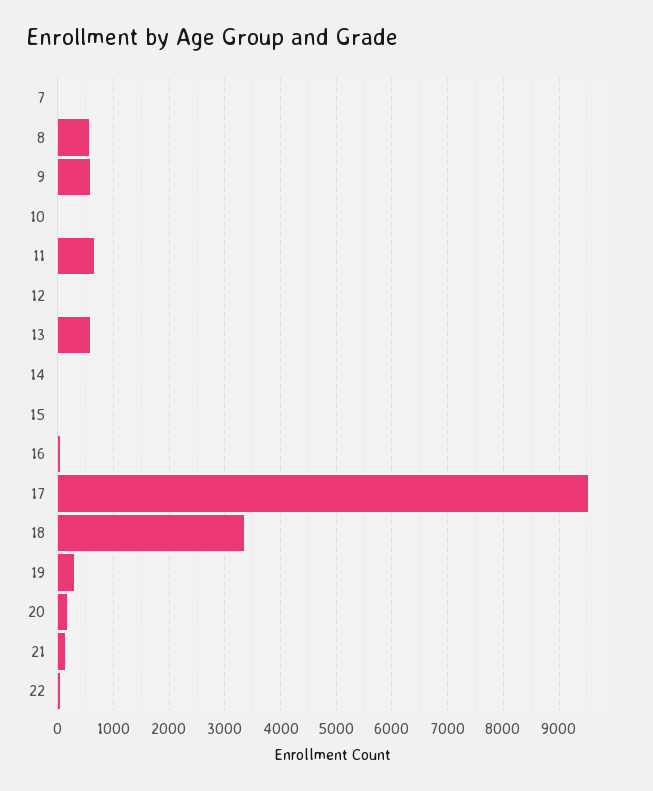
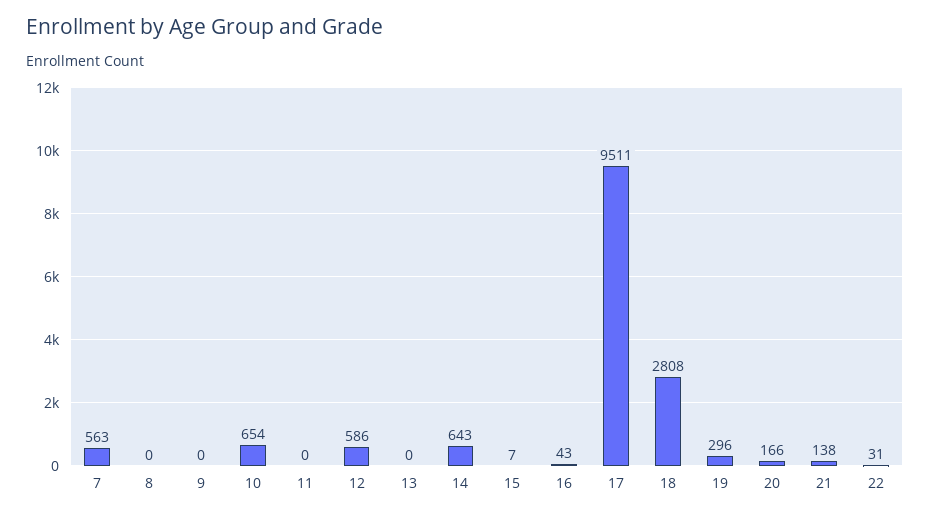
7: 0 -> 563
8: 600 -> 0
9: 600 -> 0
10: 0 -> 654
11: 600 -> 0
12: 0 -> 586
13: 600 -> 0
14: 0 -> 643
18: 3400 -> 2808

